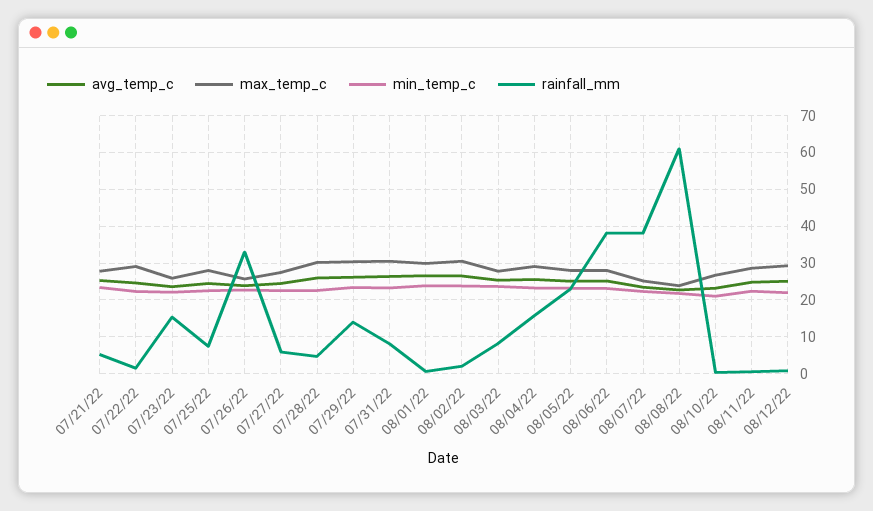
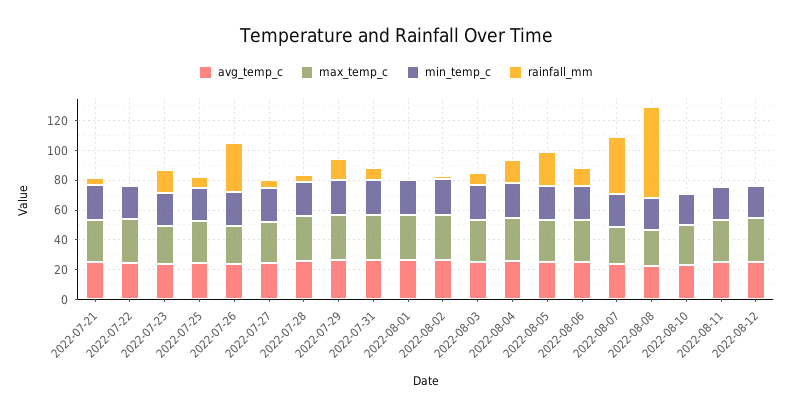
rainfall_mm, 08/06/22: 38 -> 10

